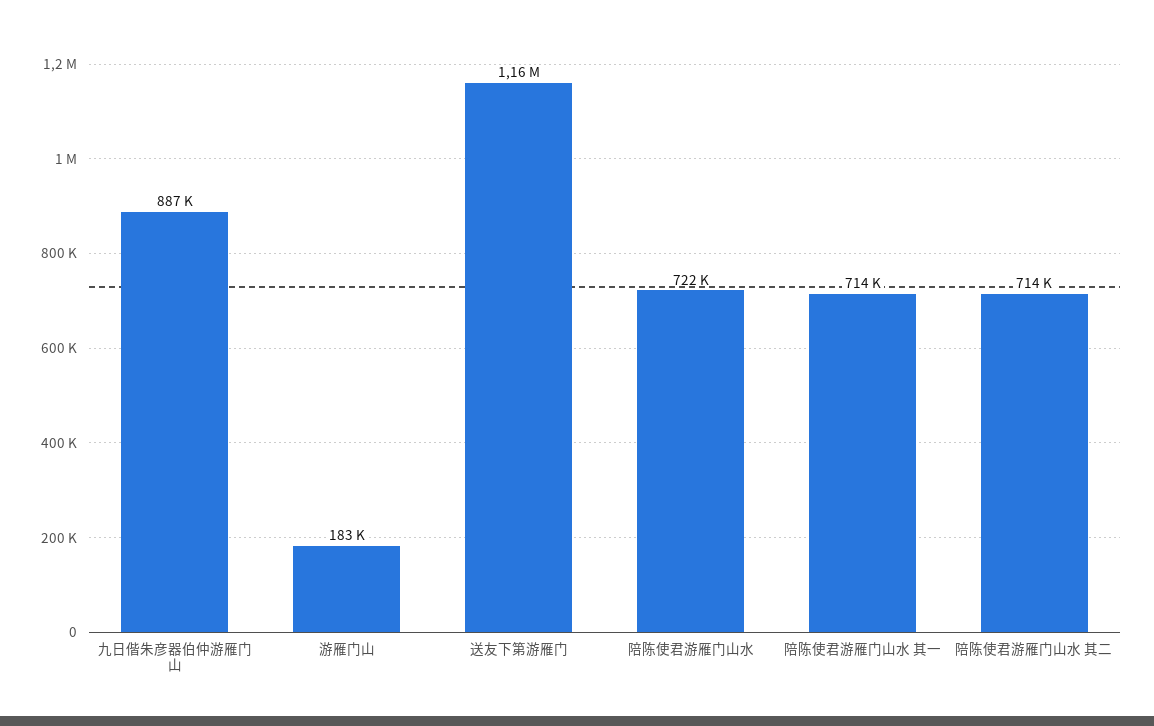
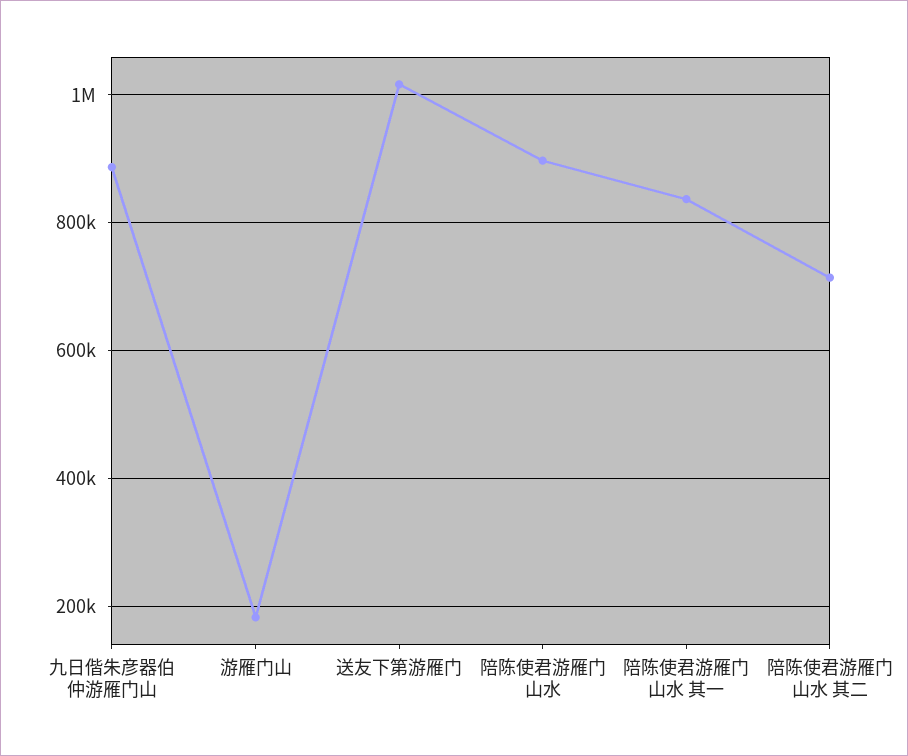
送友下第游雁门: 1160000 -> 1020000
陪陈使君游雁门山水: 722000 -> 900000
陪陈使君游雁门山水 其一: 714000 -> 840000

